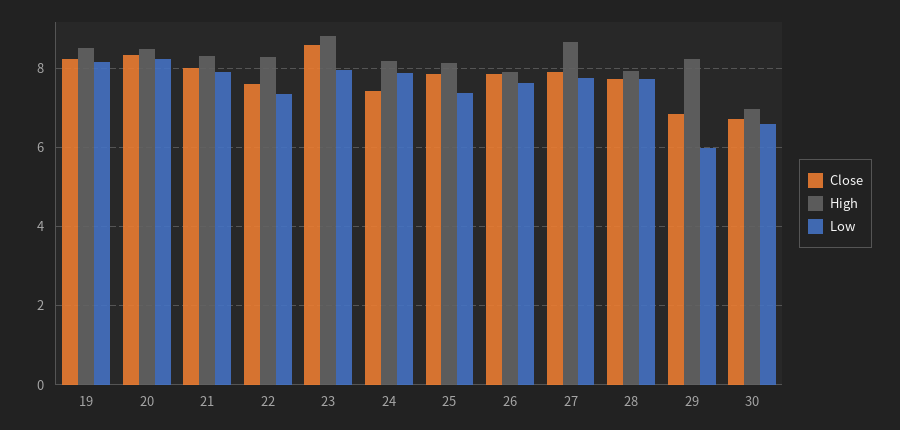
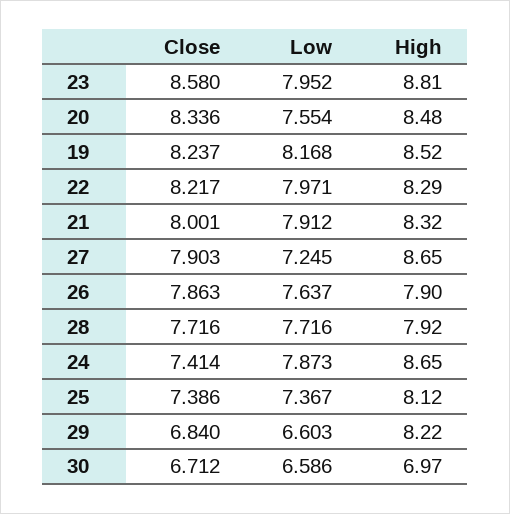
Low, 20: 8.2 -> 7.554
Close, 22: 7.6 -> 8.217
Low, 22: 7.4 -> 7.971
High, 24: 8.2 -> 8.65
Close, 25: 7.8 -> 7.386
Low, 27: 7.8 -> 7.245
Low, 29: 6 -> 6.603

